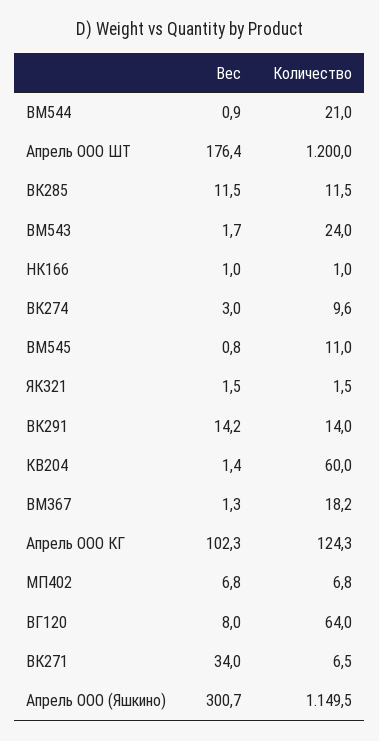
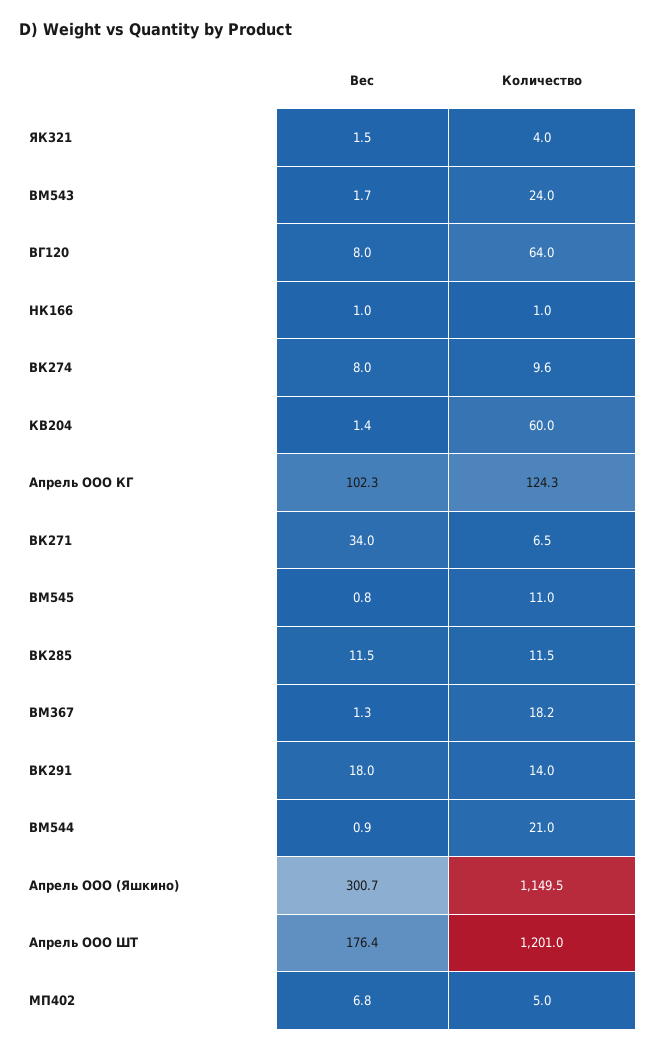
Количество, Апрель ООО ШТ: 1200 -> 1201
Вес, ВК274: 3 -> 8
Количество, ЯК321: 1.5 -> 4
Вес, ВК291: 14.2 -> 18
Количество, МП402: 6.8 -> 5

